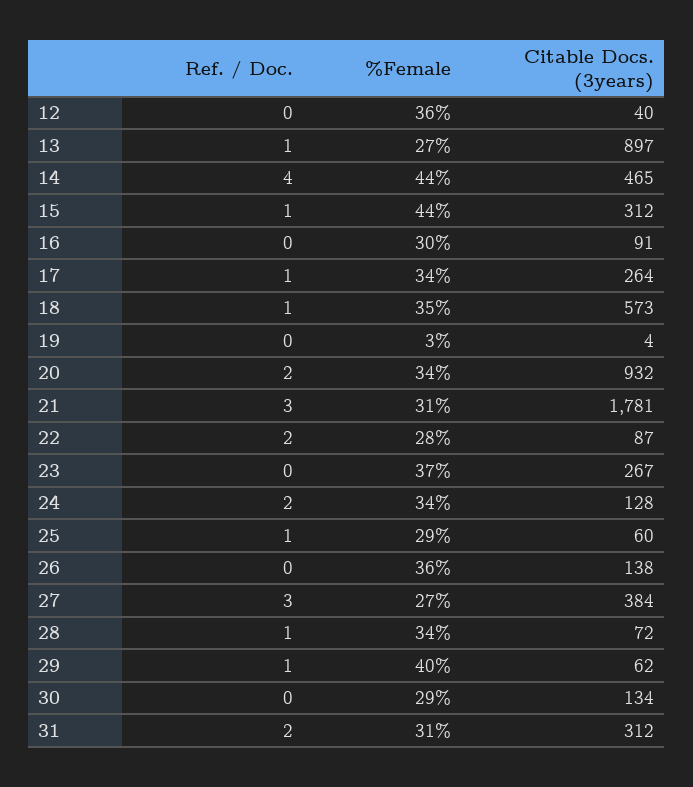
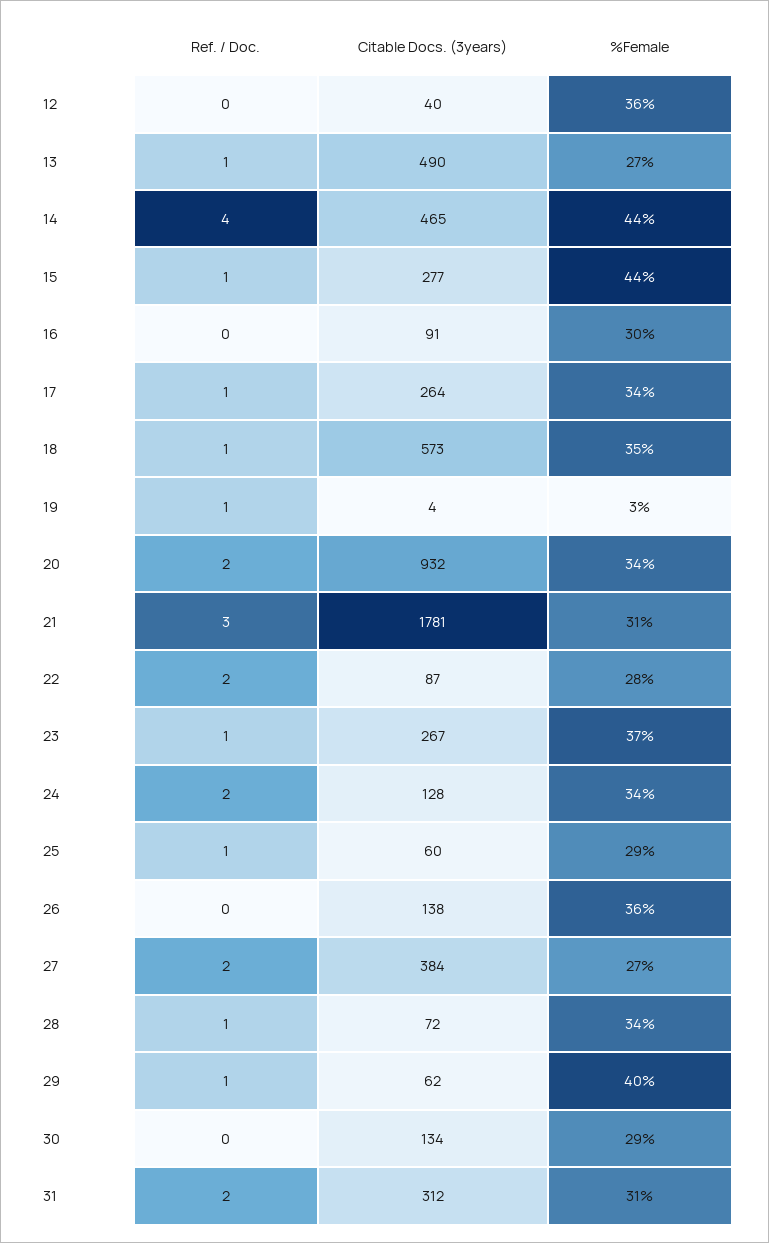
Citable Docs. (3years), 13: 897 -> 490
Citable Docs. (3years), 15: 312 -> 277
Ref. / Doc., 19: 0 -> 1
Ref. / Doc., 23: 0 -> 1
Ref. / Doc., 27: 3 -> 2

